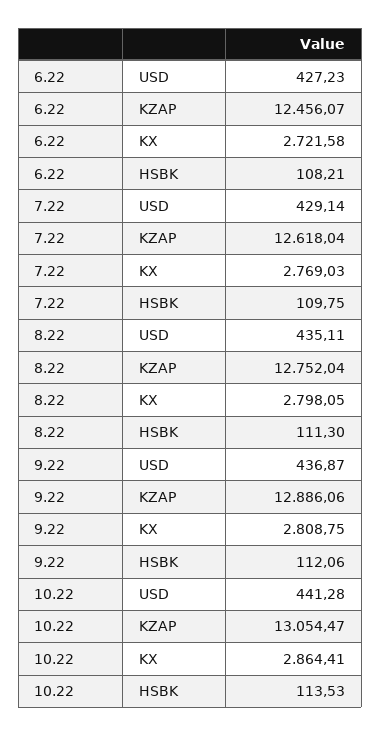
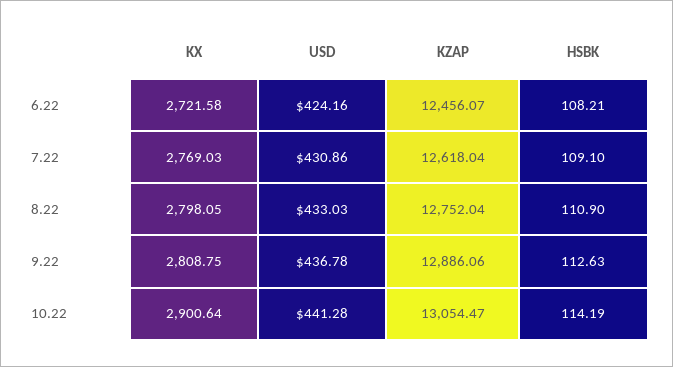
6.22, USD: 427.23 -> 424.16
7.22, USD: 429.14 -> 430.86
7.22, HSBK: 109.75 -> 109.1
8.22, USD: 435.11 -> 433.03
8.22, HSBK: 111.3 -> 110.9
9.22, USD: 436.87 -> 436.78
9.22, HSBK: 112.06 -> 112.63
10.22, KX: 2864.41 -> 2900.64
10.22, HSBK: 113.53 -> 114.19

